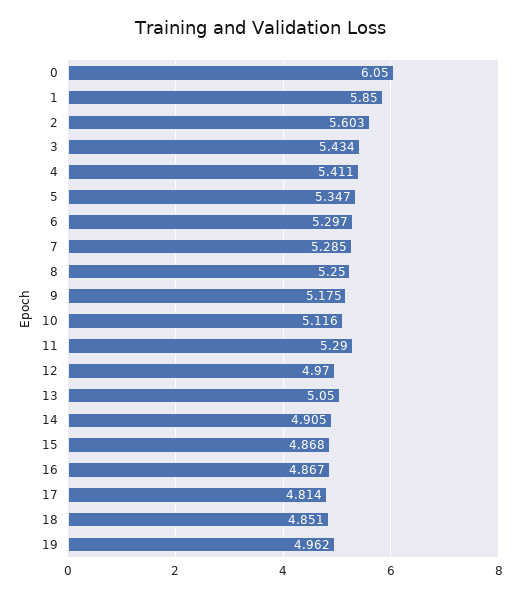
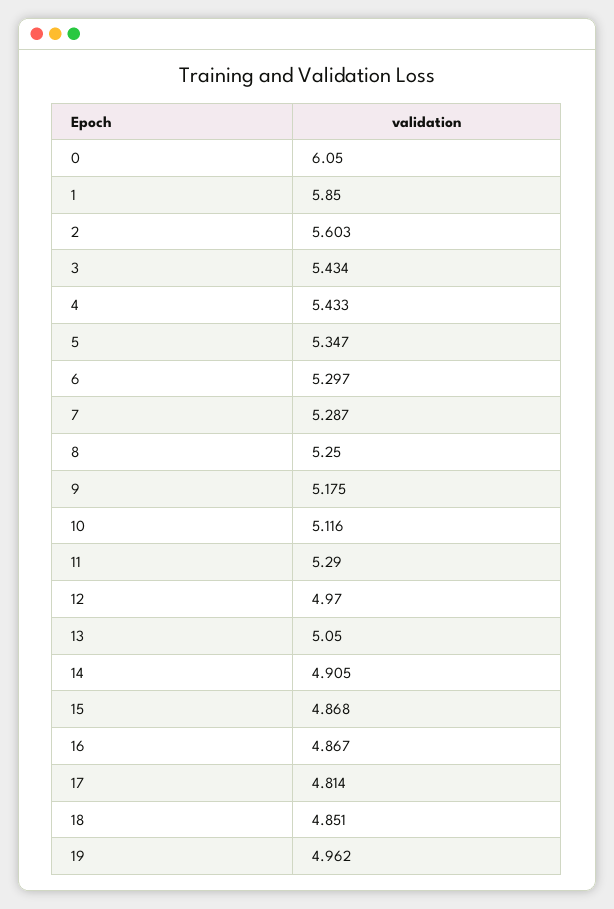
4: 5.411 -> 5.433
7: 5.285 -> 5.287

